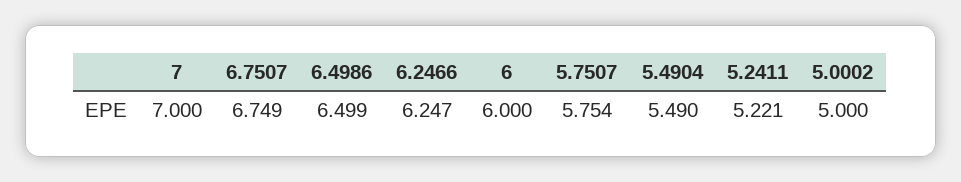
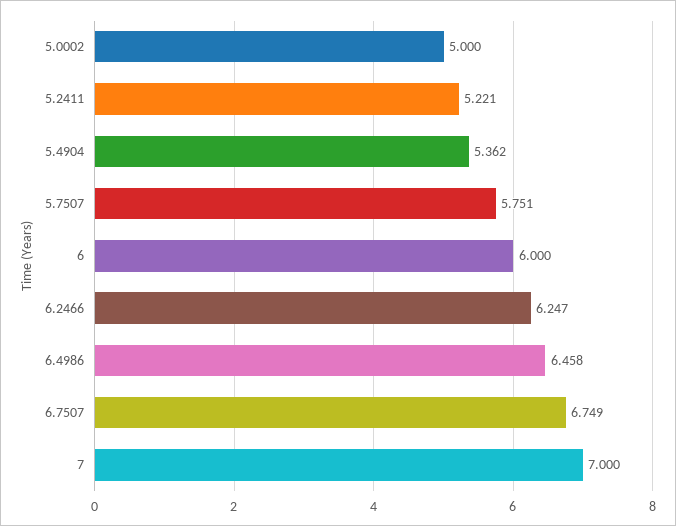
6.4986: 6.499 -> 6.458
5.7507: 5.754 -> 5.751
5.4904: 5.49 -> 5.362

